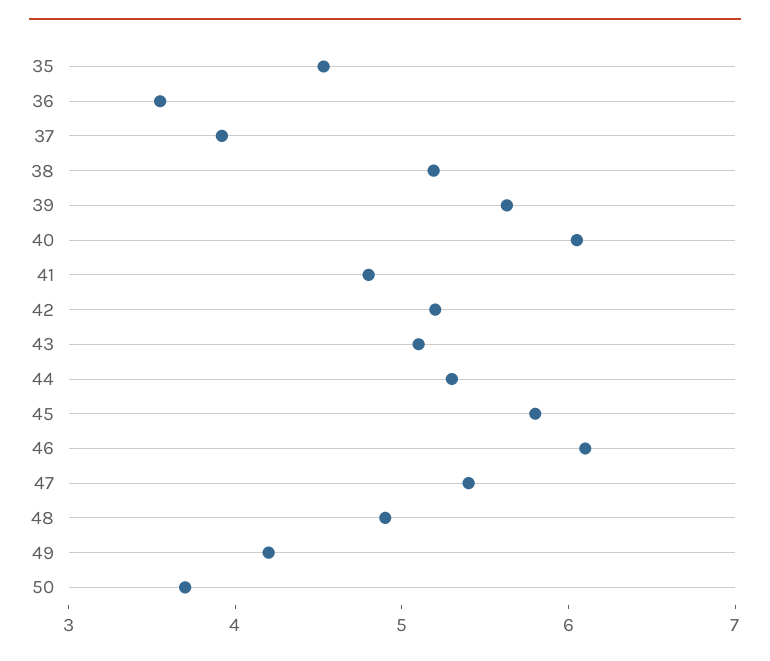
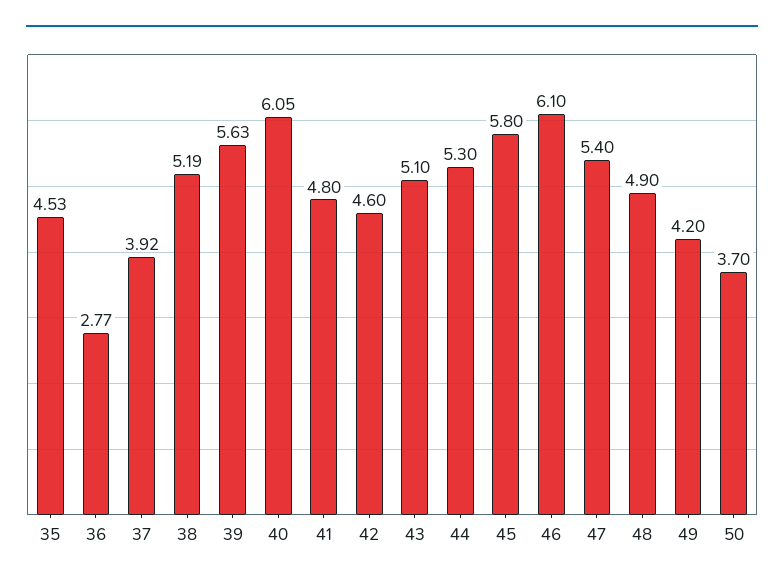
36: 3.6 -> 2.77
42: 5.2 -> 4.6

